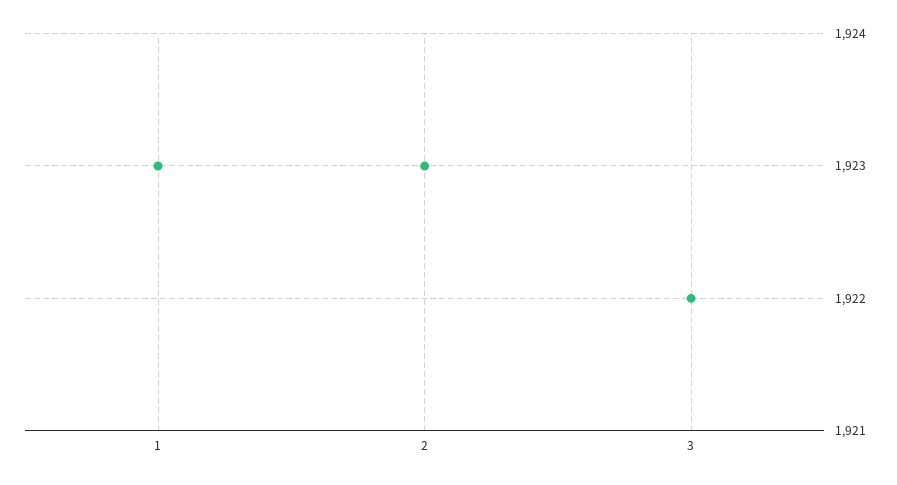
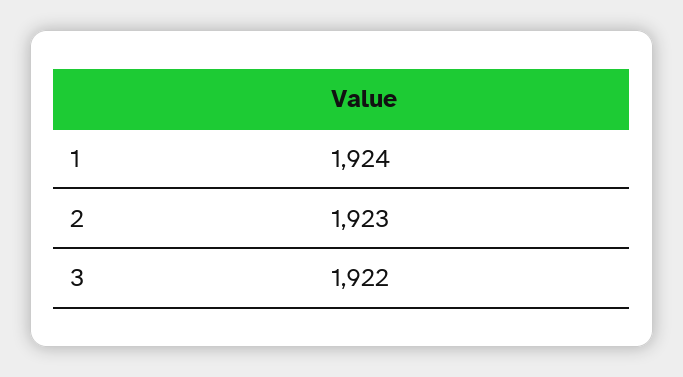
1: 1923 -> 1924

